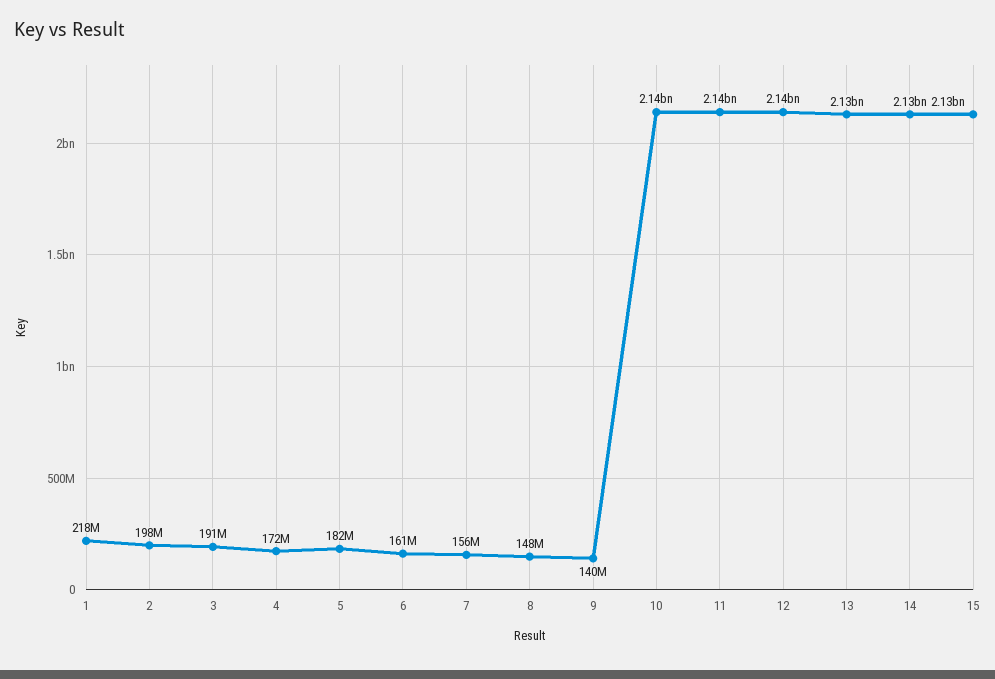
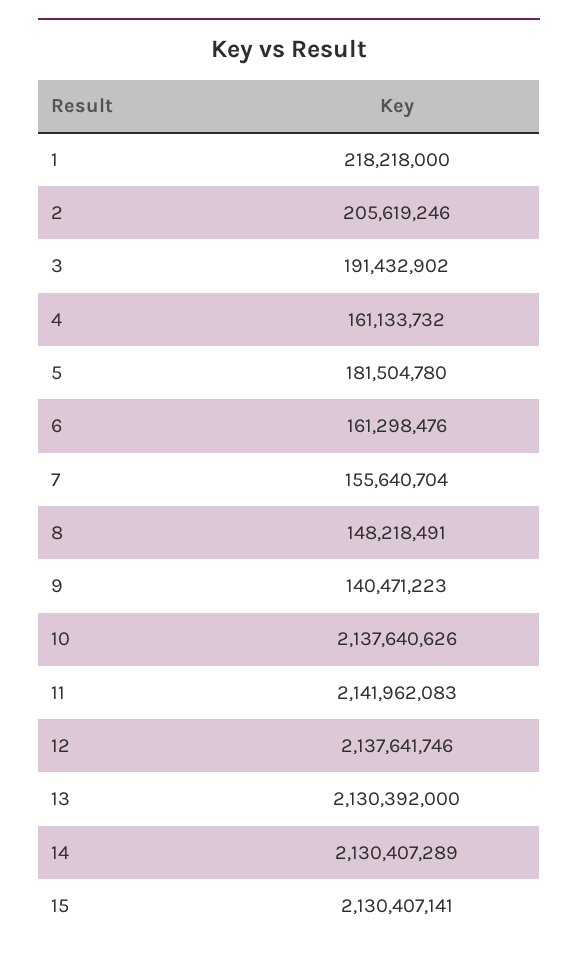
2: 198000000 -> 205619246
4: 172000000 -> 161133732

